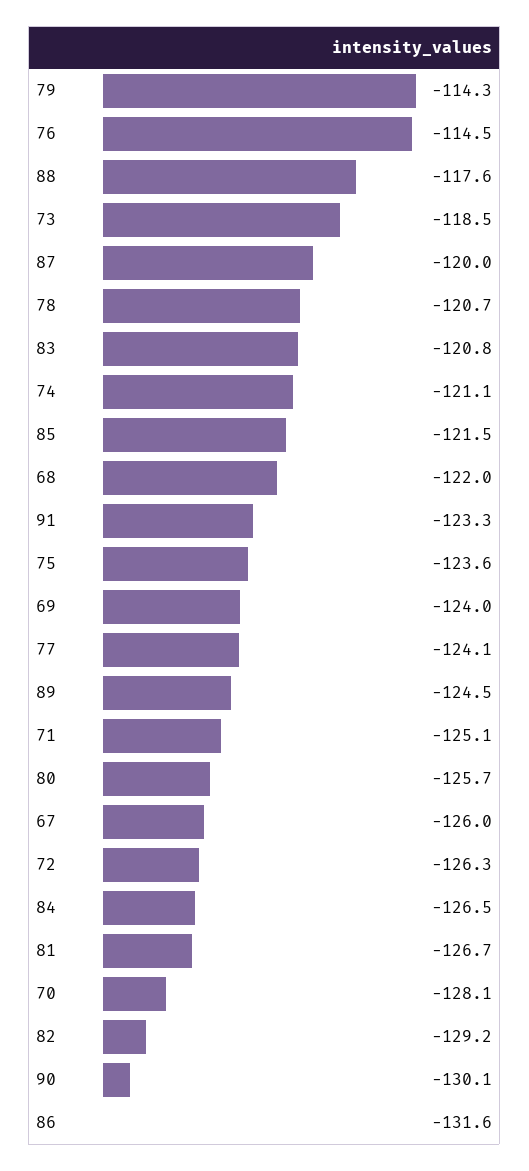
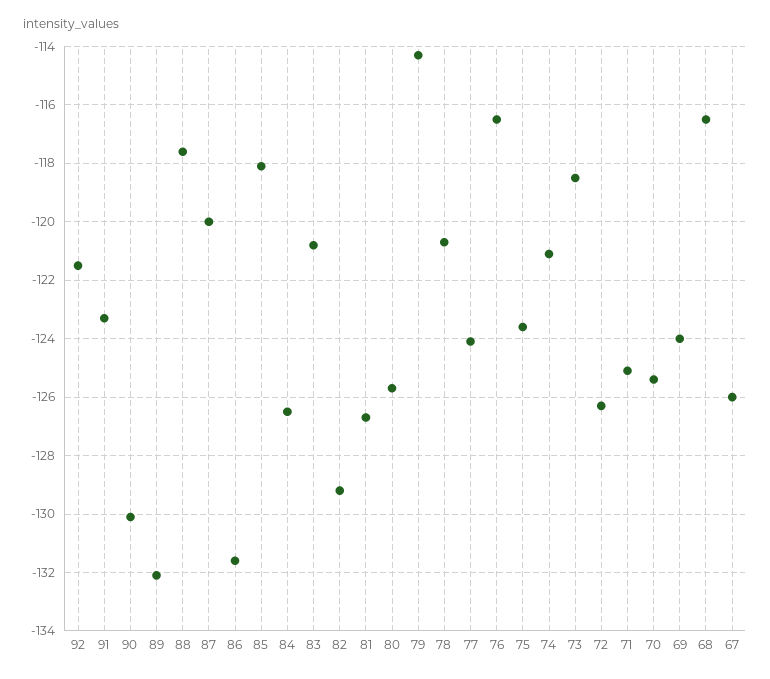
76: -114.5 -> -116.5
85: -121.5 -> -118
68: -122 -> -116.5
89: -124.5 -> -132
70: -128.1 -> -125.5
92: none -> -121.5

